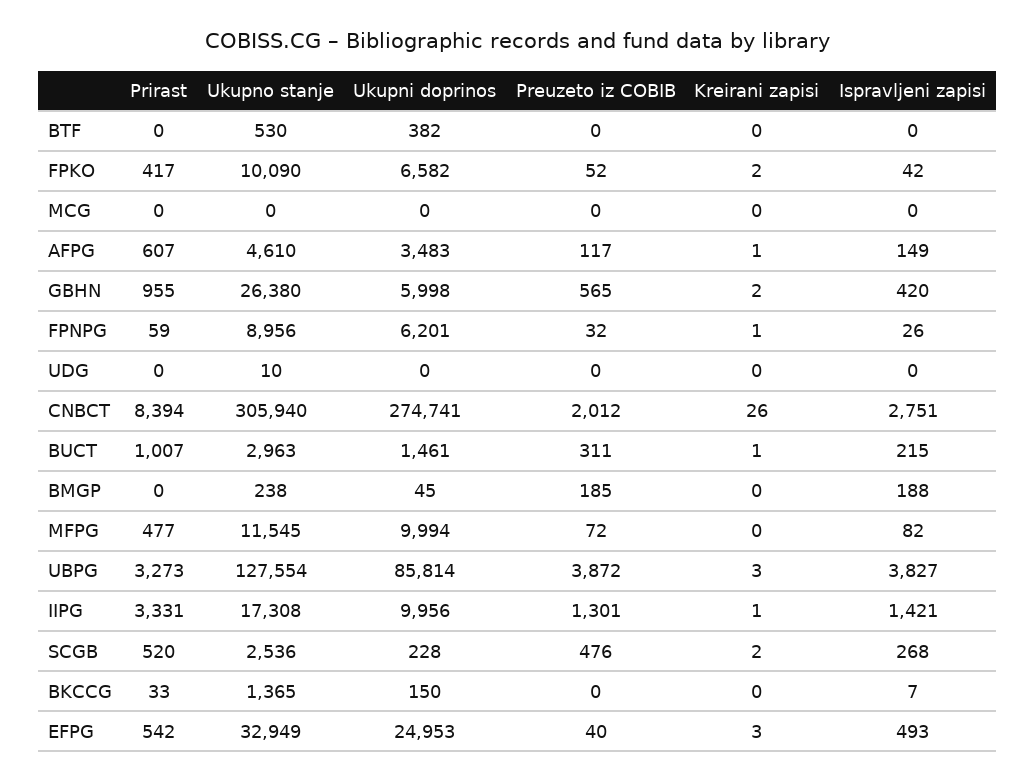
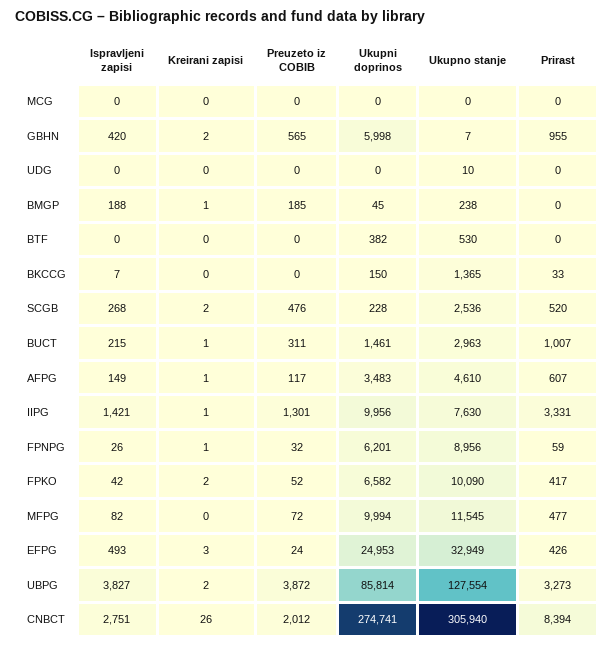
Ukupno stanje, GBHN: 26380 -> 7
Kreirani zapisi, BMGP: 0 -> 1
Kreirani zapisi, UBPG: 3 -> 2
Ukupno stanje, IIPG: 17308 -> 7630
Prirast, EFPG: 542 -> 426
Preuzeto iz COBIB, EFPG: 40 -> 24

